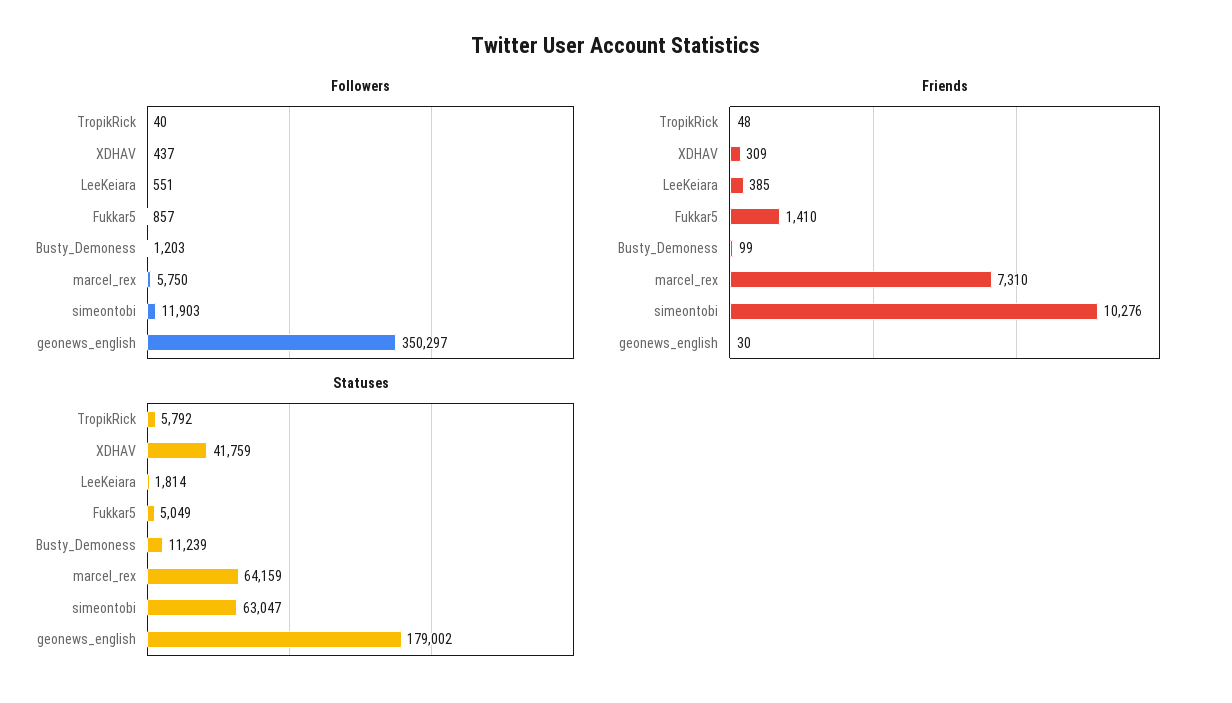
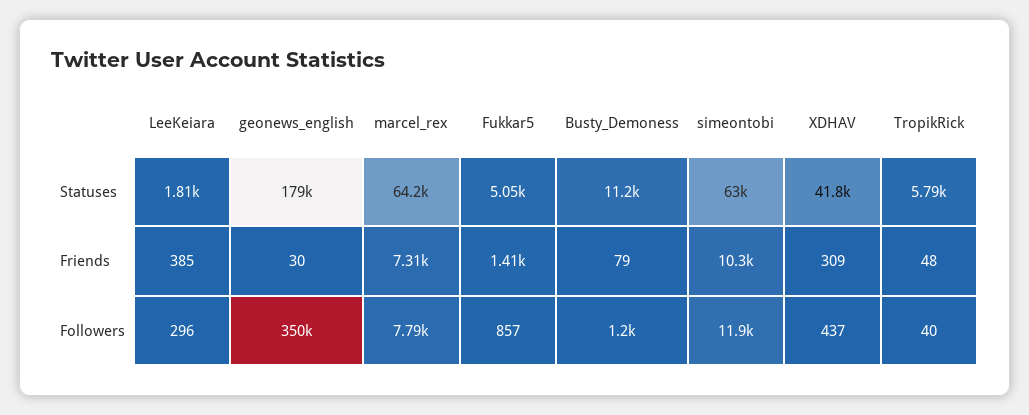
Followers, LeeKeiara: 551 -> 296
Followers, marcel_rex: 5750 -> 7790
Friends, Busty_Demoness: 99 -> 79

